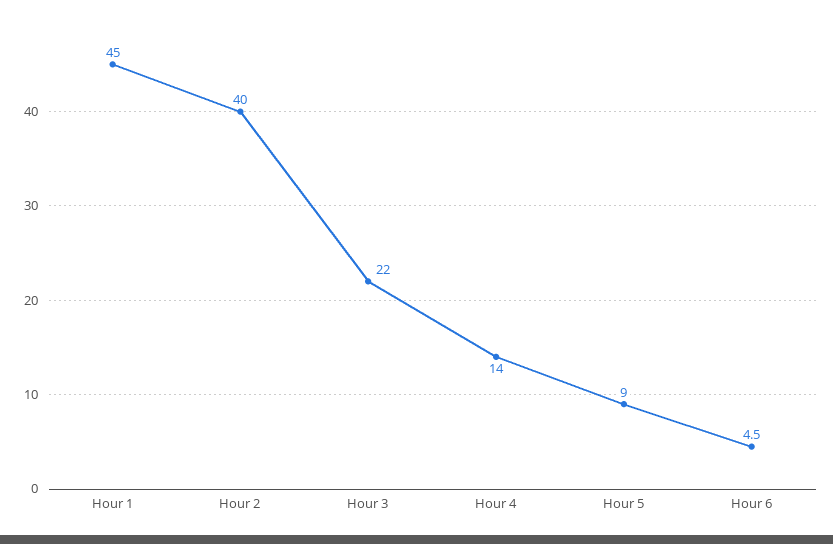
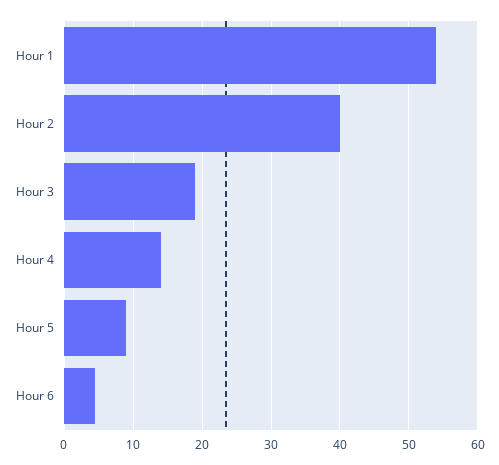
Hour 1: 45 -> 54
Hour 3: 22 -> 19

